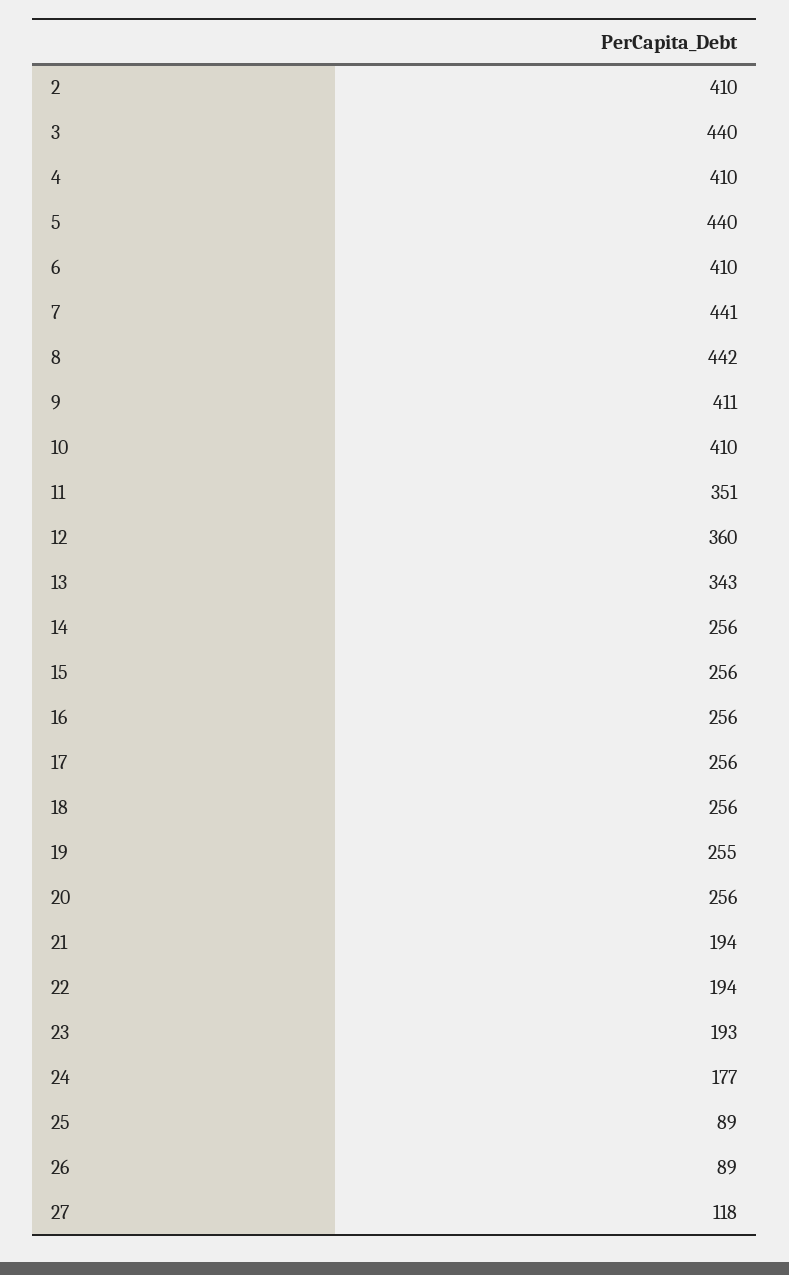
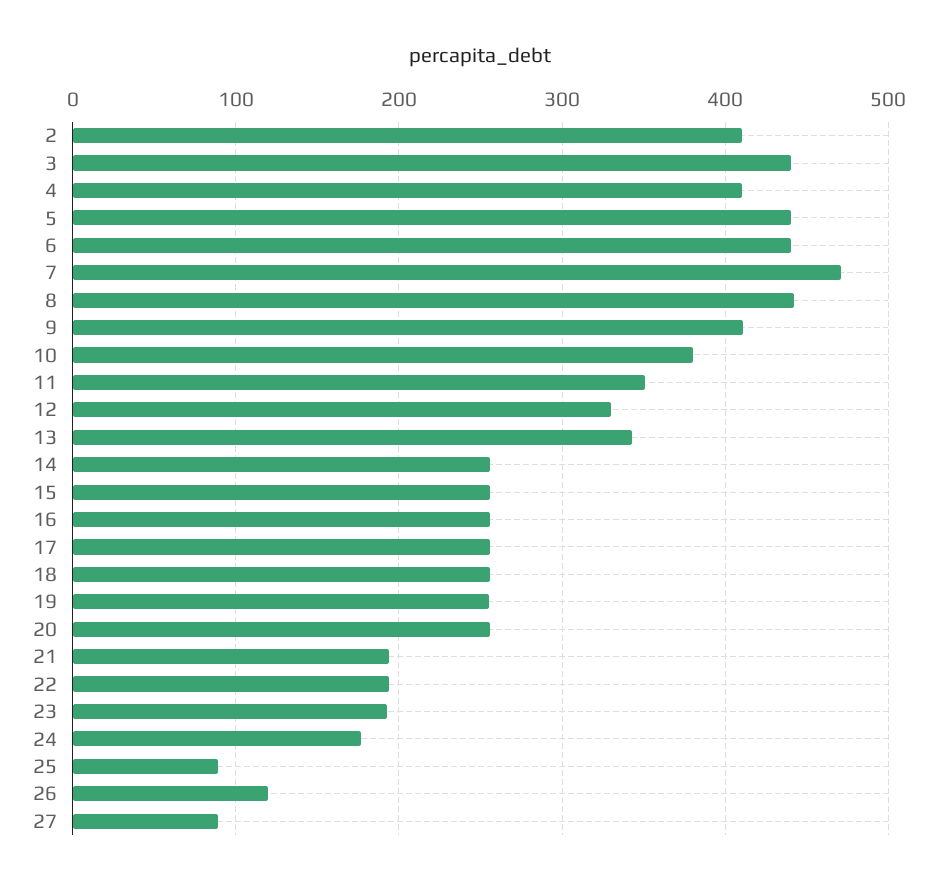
6: 410 -> 440
7: 441 -> 470
10: 410 -> 380
12: 360 -> 330
26: 89 -> 120
27: 118 -> 90

